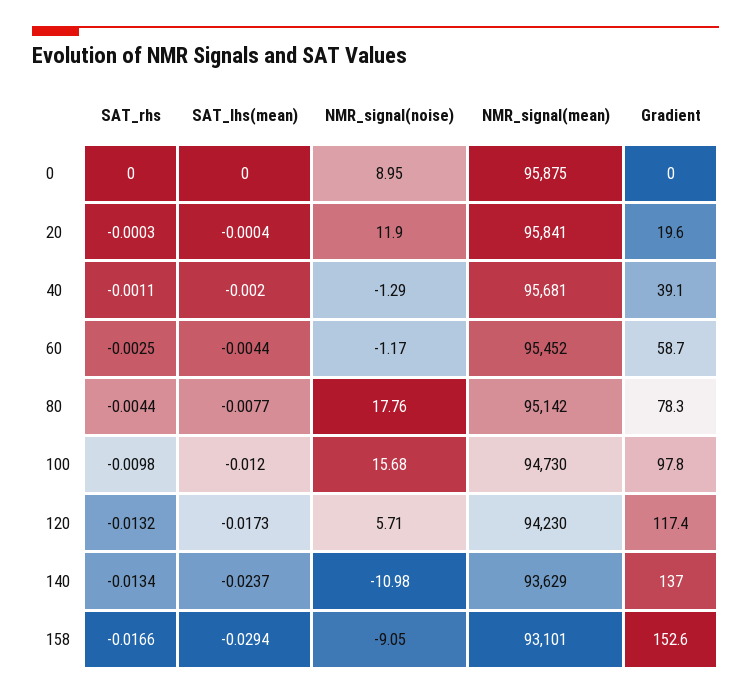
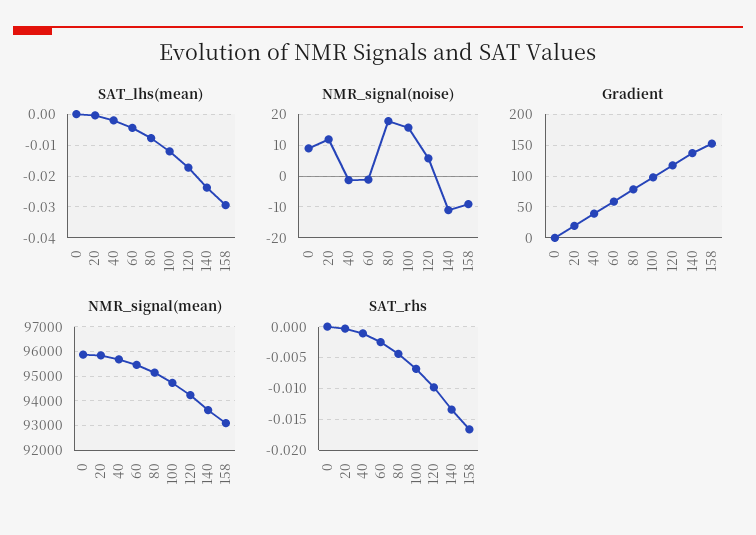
SAT_rhs, 100: -0.0098 -> -0.007
SAT_rhs, 120: -0.0132 -> -0.01

